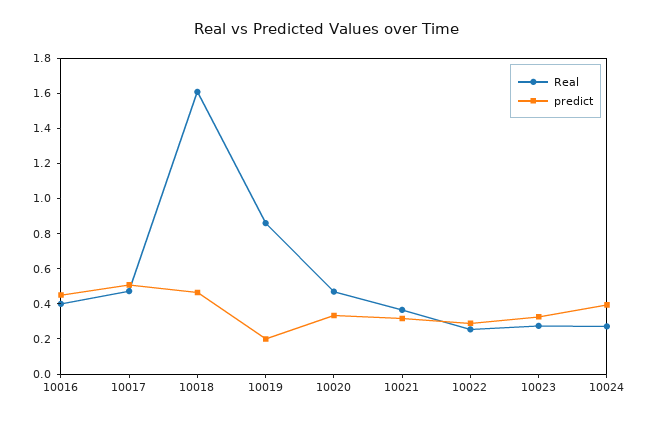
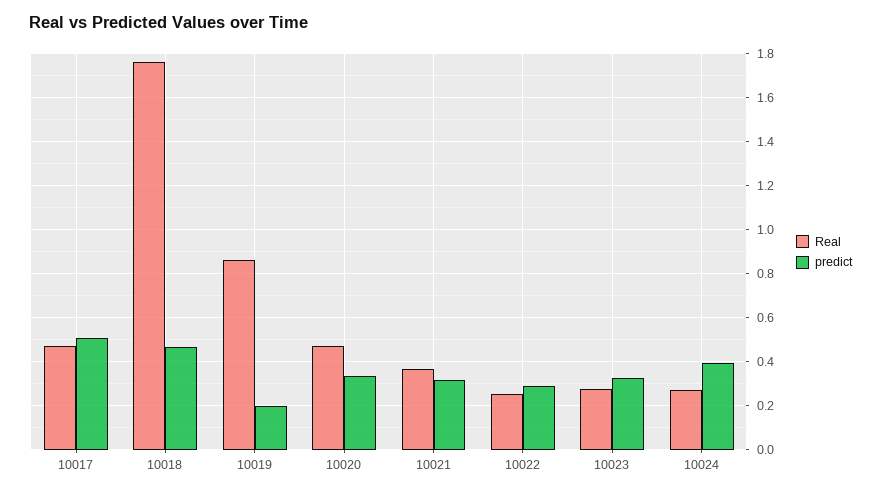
Real, 10016: 0.4 -> none
predict, 10016: 0.45 -> none
Real, 10018: 1.6 -> 1.75

